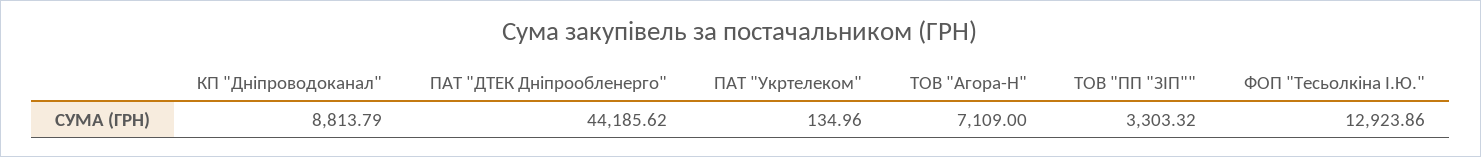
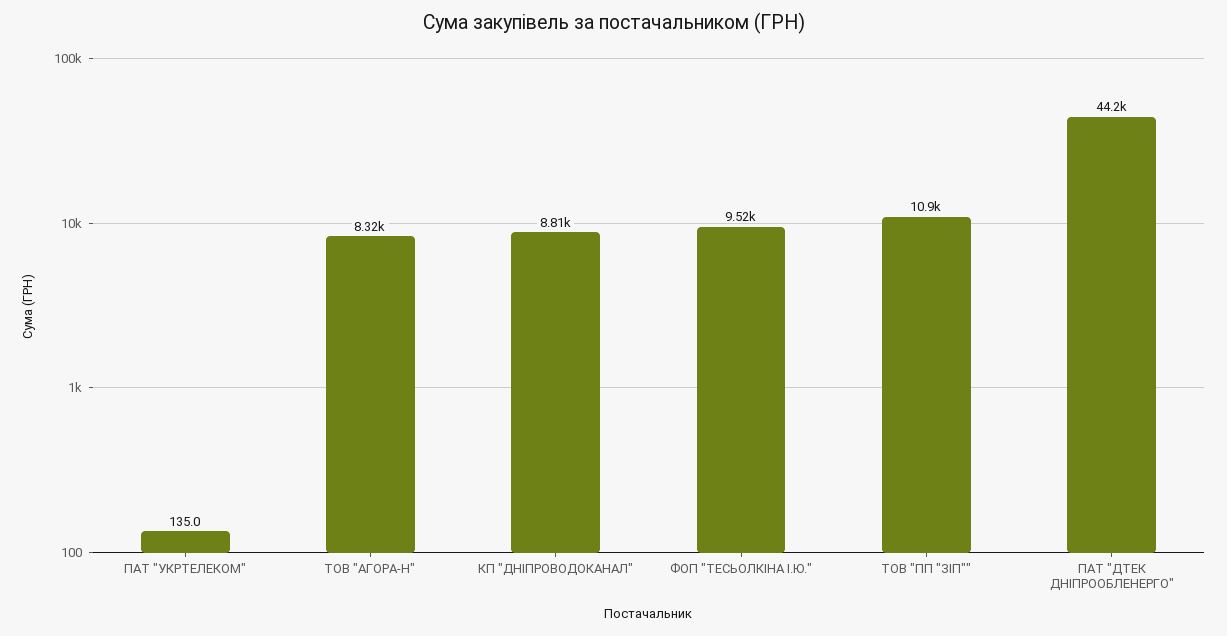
ТОВ "Агора-Н": 7109 -> 8320
ТОВ "ПП "ЗІП"": 3303.32 -> 10900
ФОП "Тесьолкіна І.Ю.": 12923.86 -> 9520

